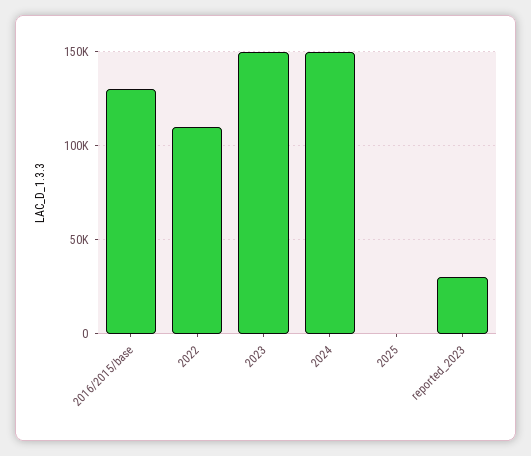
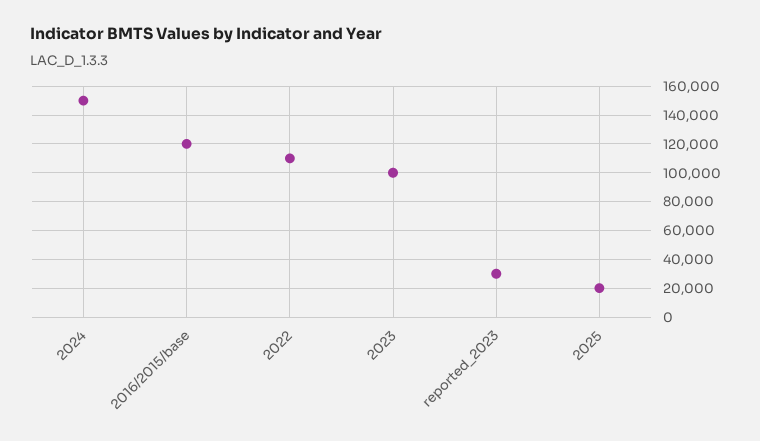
2016/2015/base: 130000 -> 120000
2023: 150000 -> 100000
2025: 0 -> 20000

